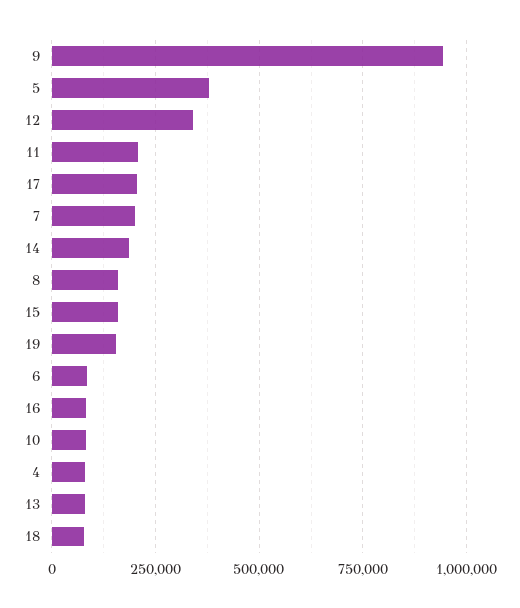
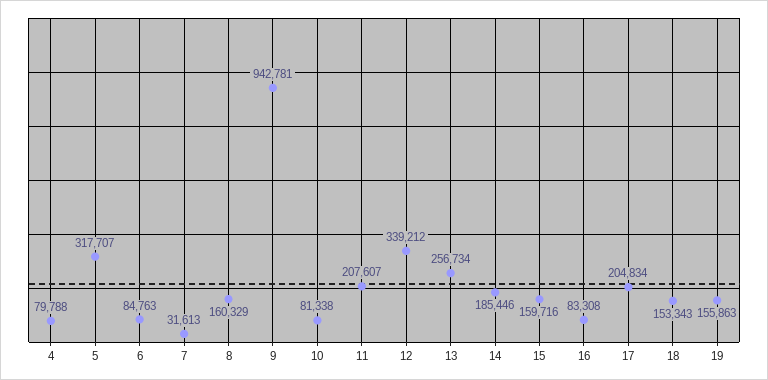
5: 375000 -> 317707
7: 200000 -> 31613
13: 75000 -> 256734
18: 75000 -> 153343

